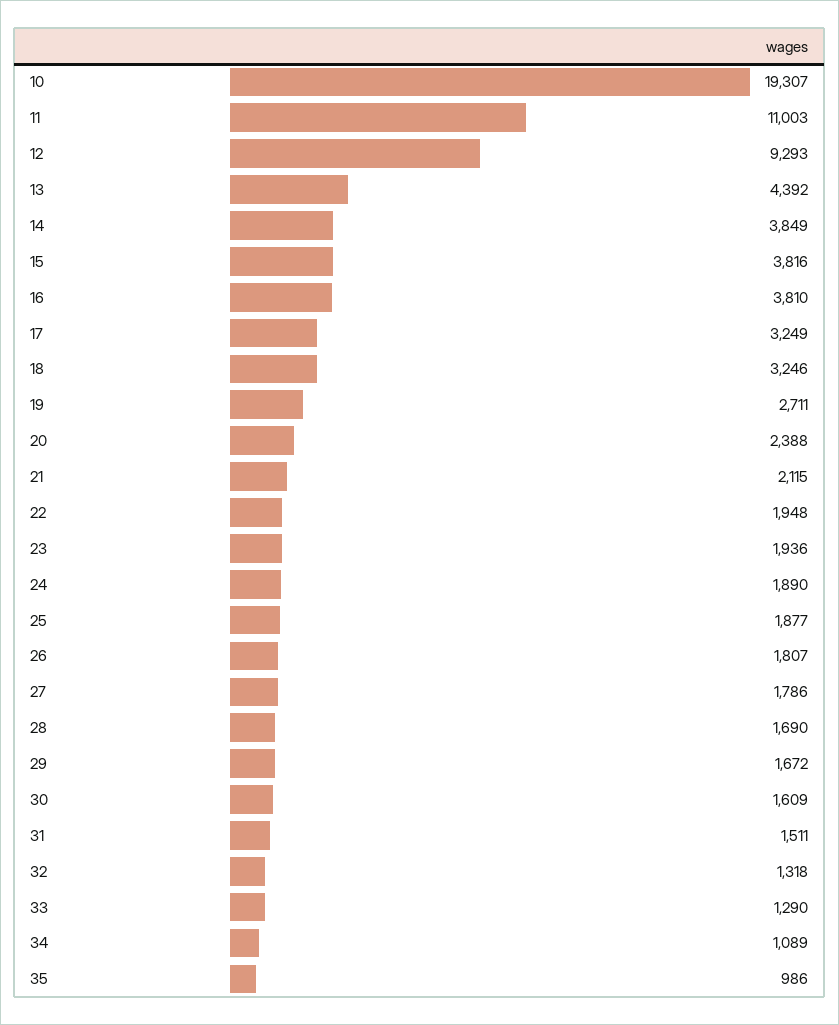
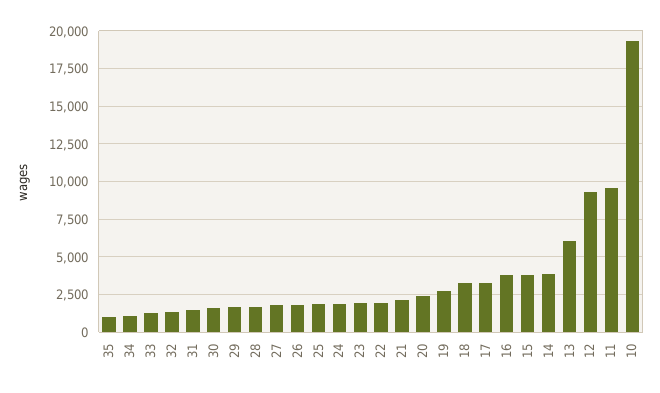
11: 11003 -> 9500
13: 4392 -> 6000

